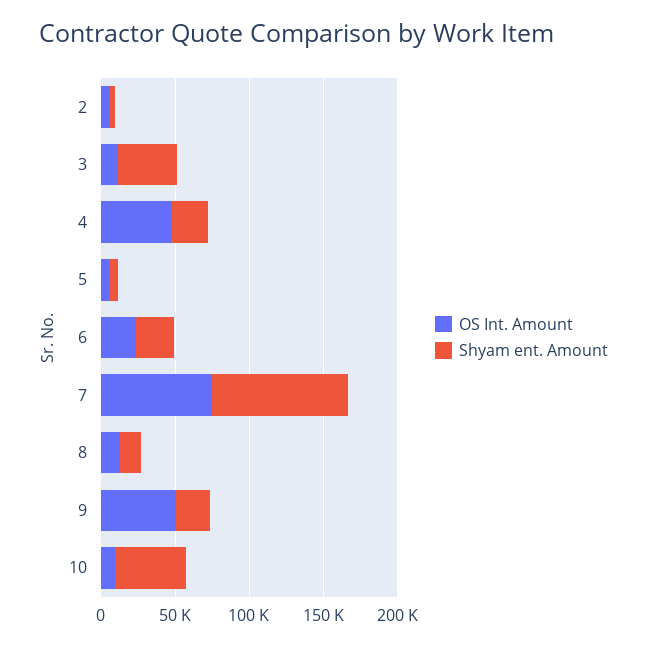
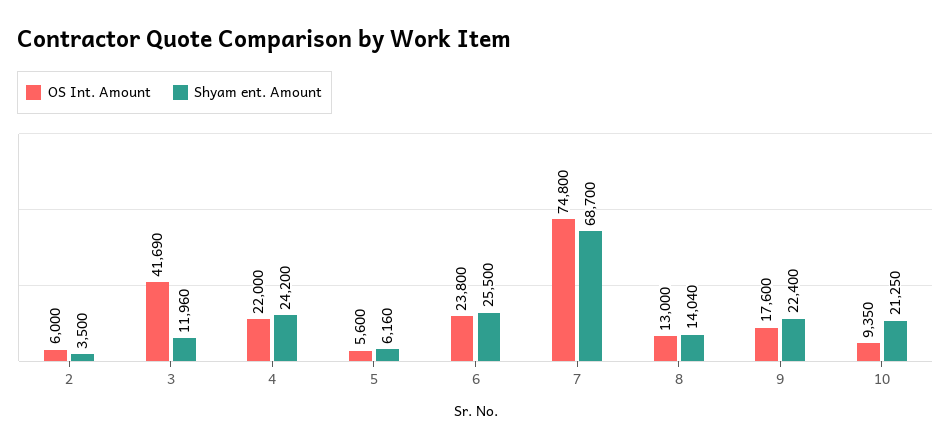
OS Int. Amount, 3: 10000 -> 41690
Shyam ent. Amount, 3: 40000 -> 11960
OS Int. Amount, 4: 50000 -> 22000
Shyam ent. Amount, 7: 90000 -> 68700
OS Int. Amount, 9: 50000 -> 17600
Shyam ent. Amount, 10: 50000 -> 21250

